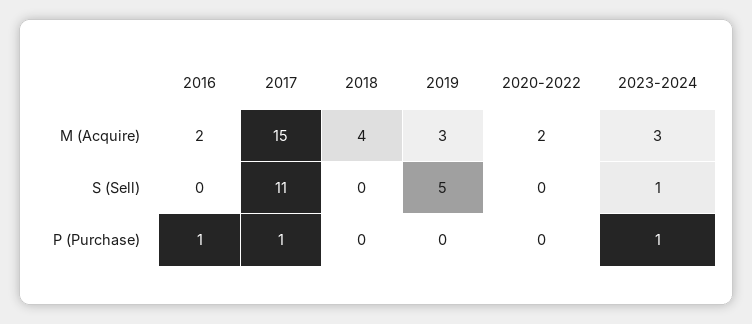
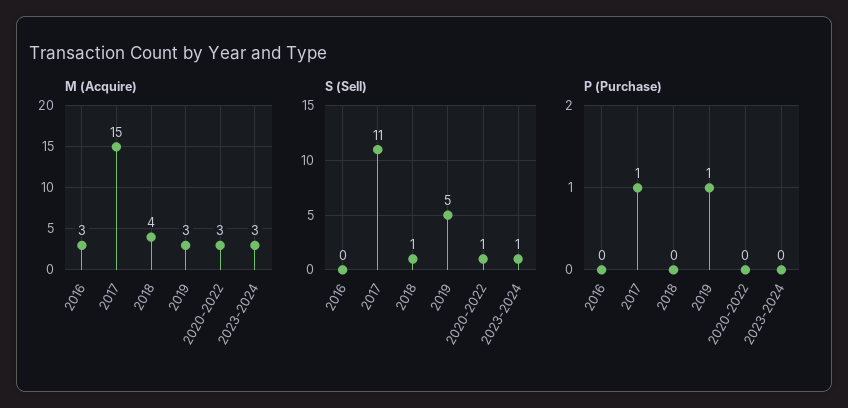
M (Acquire), 2016: 2 -> 3
M (Acquire), 2020-2022: 2 -> 3
S (Sell), 2018: 0 -> 1
S (Sell), 2020-2022: 0 -> 1
P (Purchase), 2016: 1 -> 0
P (Purchase), 2019: 0 -> 1
P (Purchase), 2023-2024: 1 -> 0

